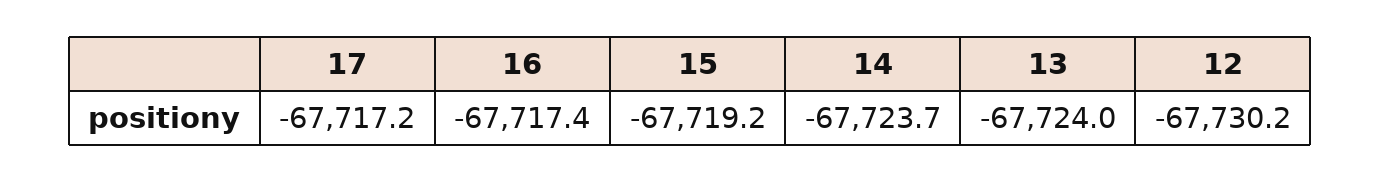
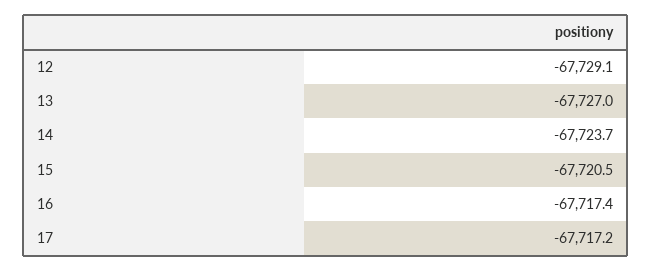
15: -67719.2 -> -67720.5
13: -67724 -> -67727
12: -67730.2 -> -67729.1

